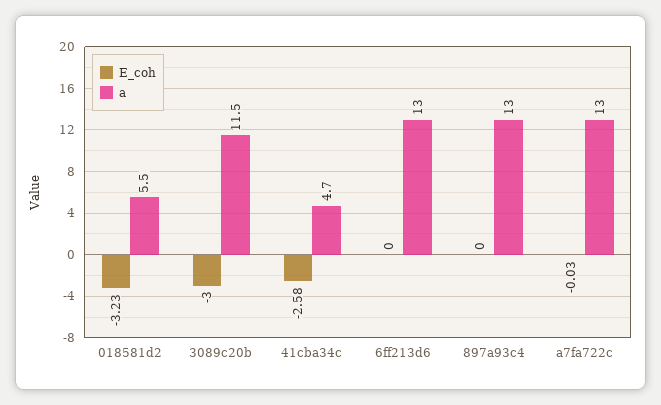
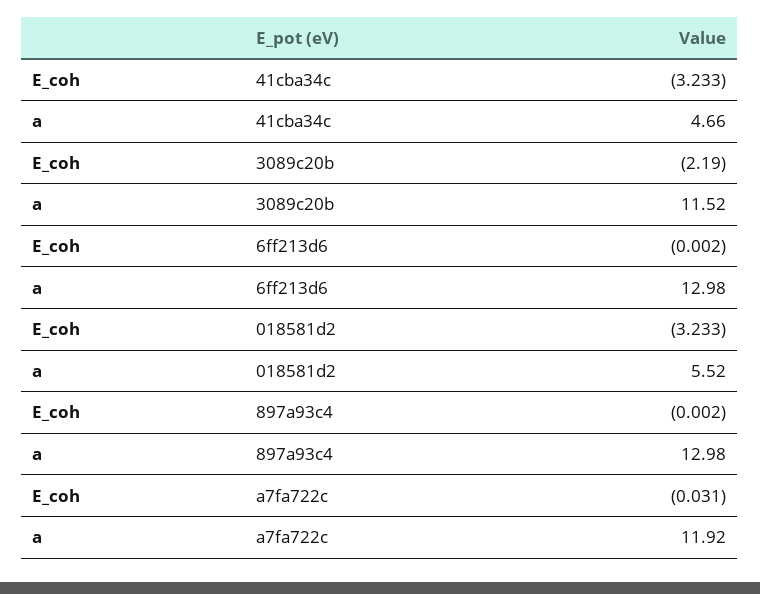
E_coh, 3089c20b: -3 -> -2.19
E_coh, 41cba34c: -2.58 -> -3.233
a, a7fa722c: 13 -> 11.92

